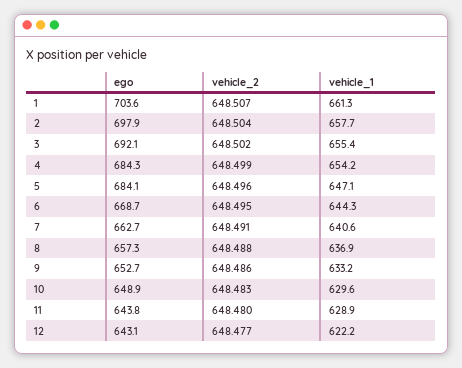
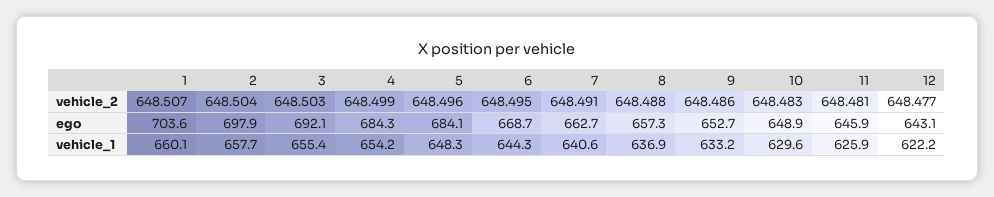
vehicle_1, 1: 661.3 -> 660.1
vehicle_2, 3: 648.502 -> 648.503
vehicle_1, 5: 647.1 -> 648.3
ego, 11: 643.8 -> 645.9
vehicle_2, 11: 648.48 -> 648.481
vehicle_1, 11: 628.9 -> 625.9

